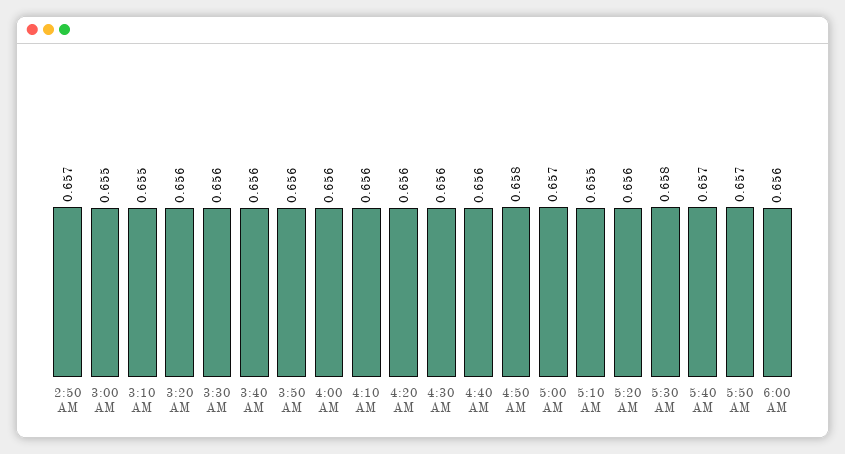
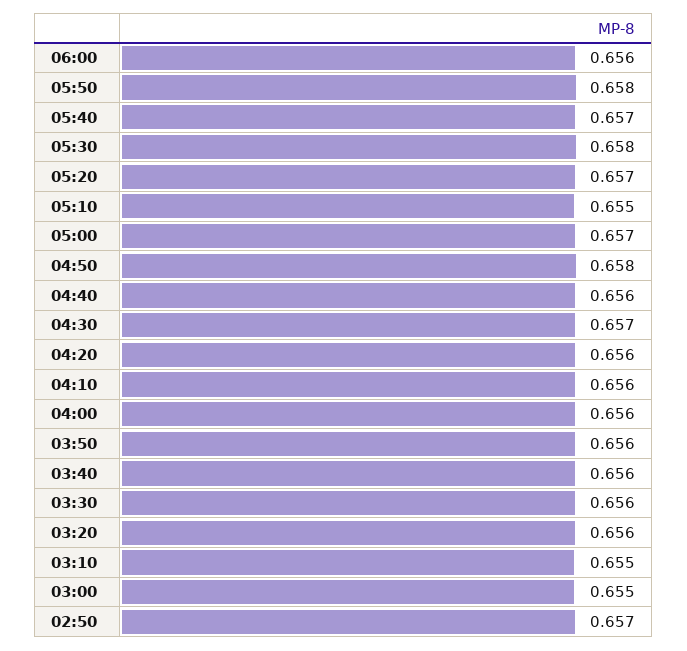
4:30 AM: 0.656 -> 0.657
5:20 AM: 0.656 -> 0.657
5:50 AM: 0.657 -> 0.658

